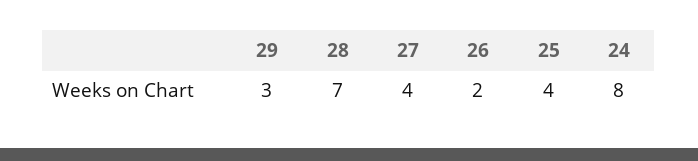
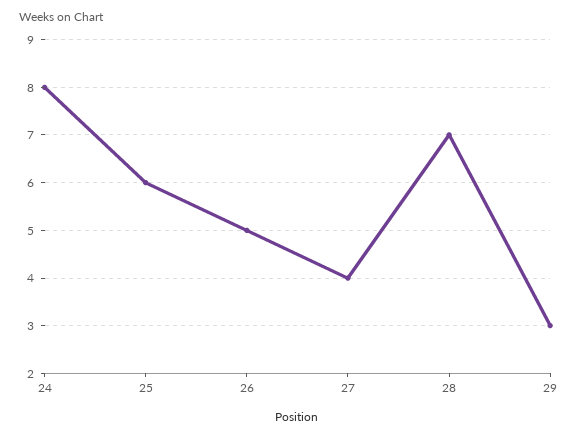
26: 2 -> 5
25: 4 -> 6

